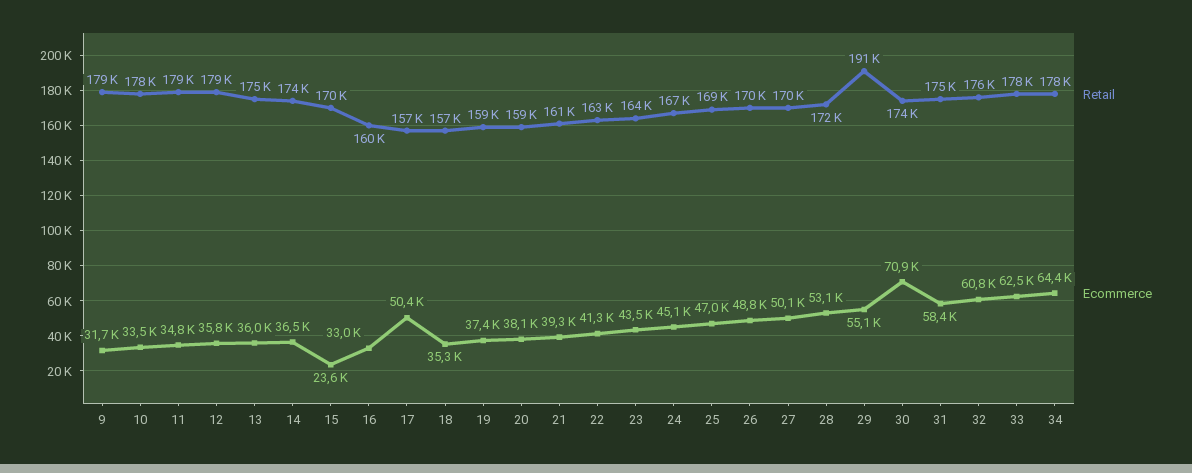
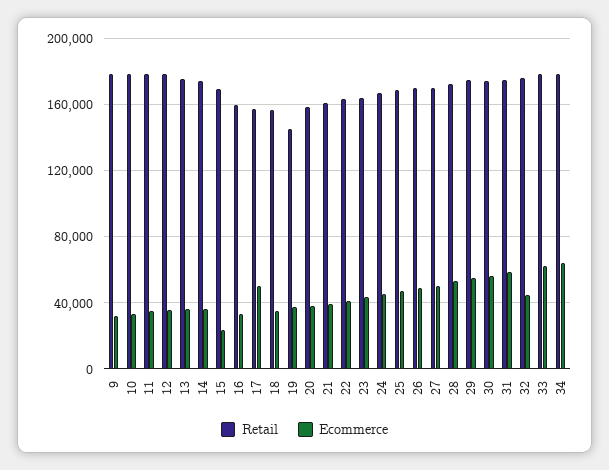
Retail, 19: 159000 -> 145000
Retail, 29: 191000 -> 175000
Ecommerce, 30: 70900 -> 55000
Ecommerce, 32: 60800 -> 45000

